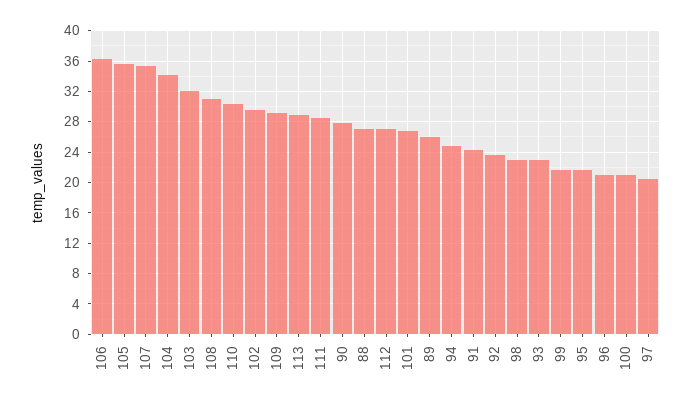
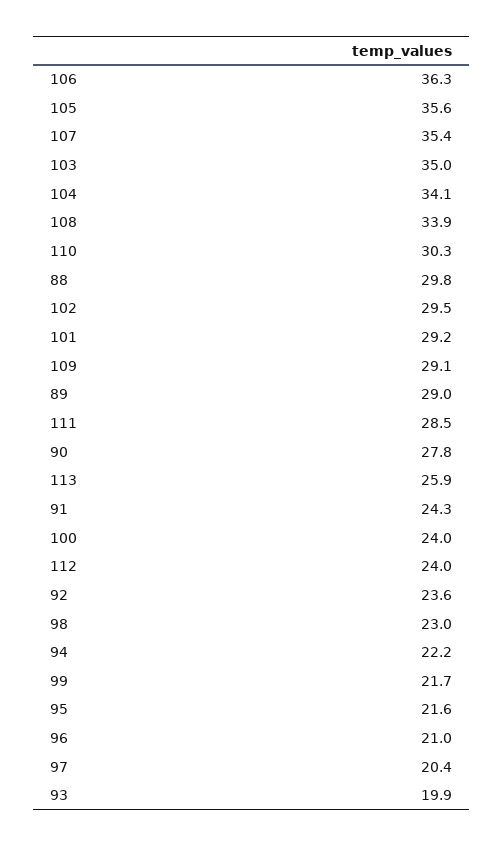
103: 32 -> 35
108: 31 -> 33.9
113: 29 -> 25.9
88: 27 -> 29.8
112: 27 -> 24
101: 27 -> 29.2
89: 26 -> 29
94: 25 -> 22.2
93: 23 -> 19.9
100: 21 -> 24

